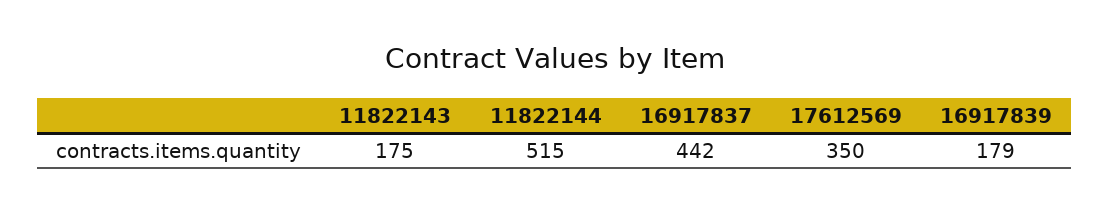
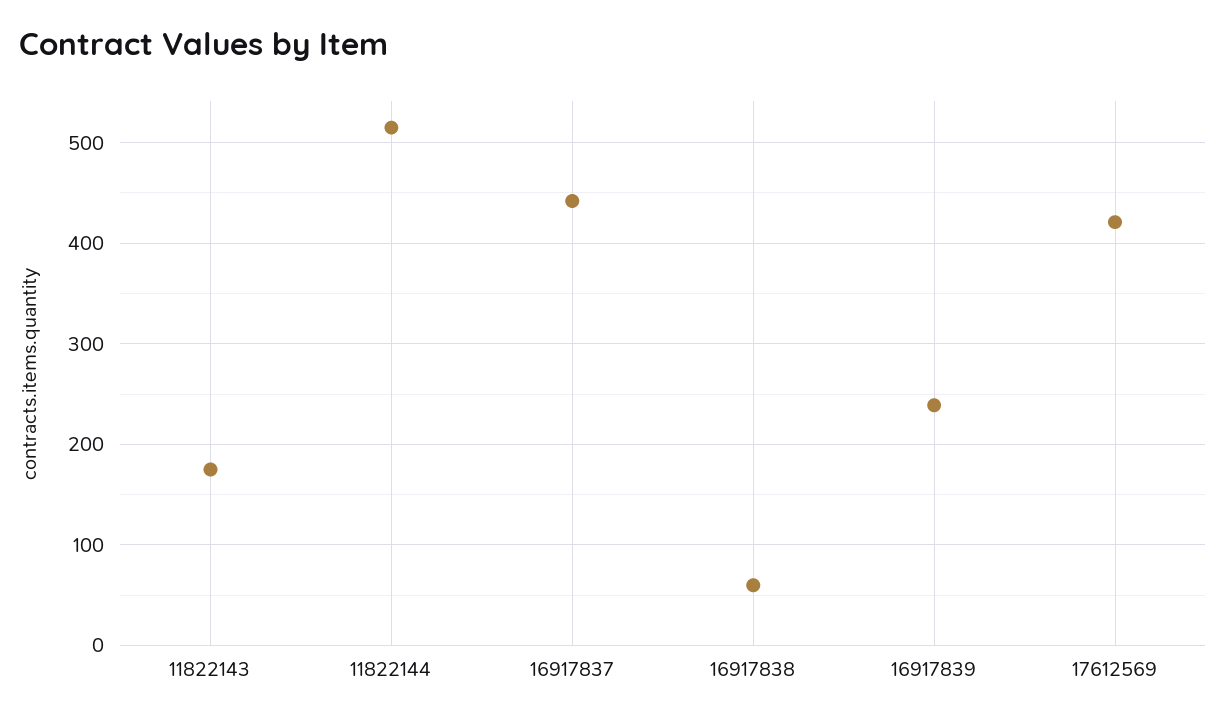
17612569: 350 -> 420
16917839: 179 -> 240
16917838: none -> 60

